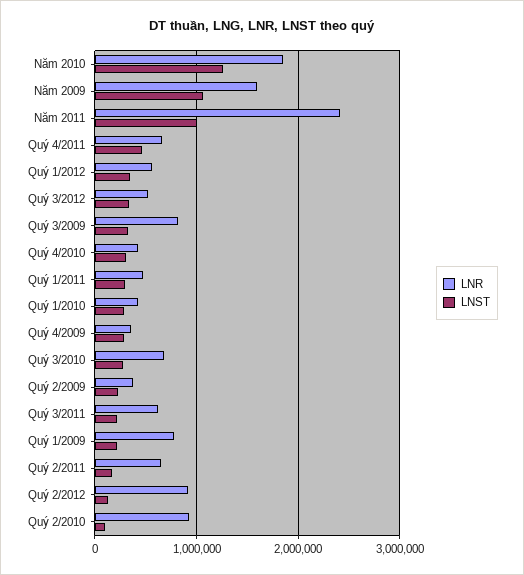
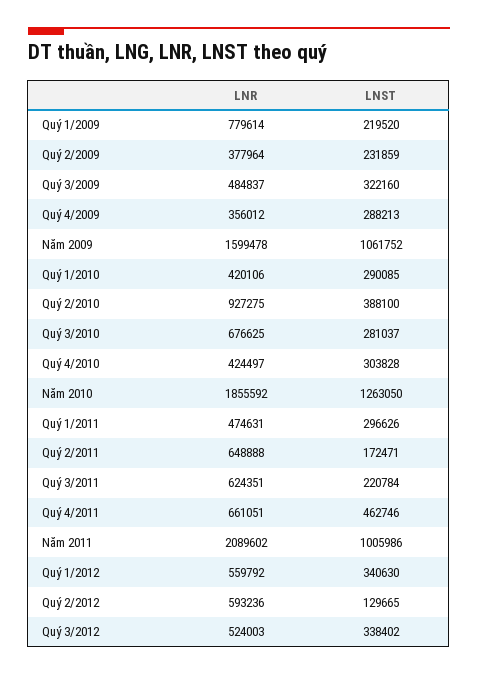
LNR, Năm 2011: 2400000 -> 2089602
LNR, Quý 3/2009: 800000 -> 484837
LNR, Quý 2/2012: 900000 -> 593236
LNST, Quý 2/2010: 100000 -> 388100

